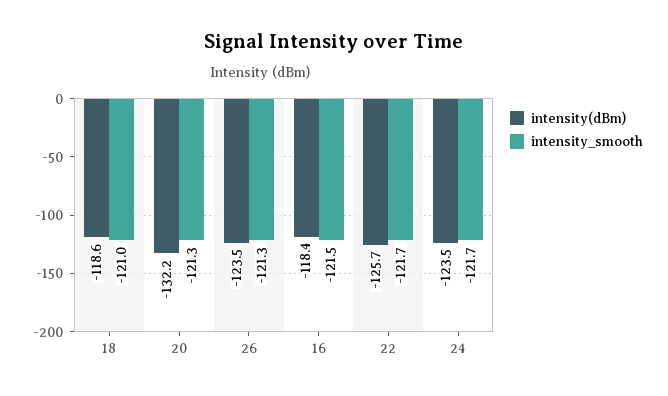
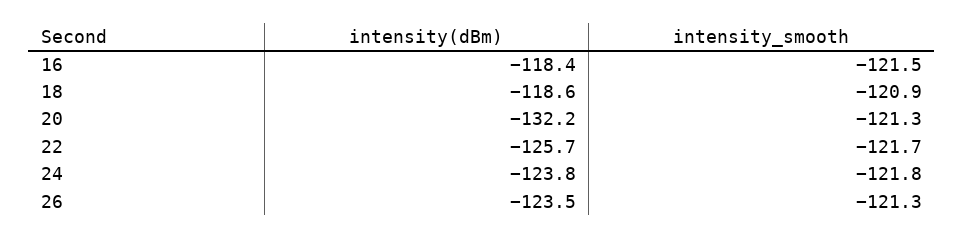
intensity_smooth, 18: -121 -> -120.9
intensity(dBm), 24: -123.5 -> -123.8
intensity_smooth, 24: -121.7 -> -121.8

